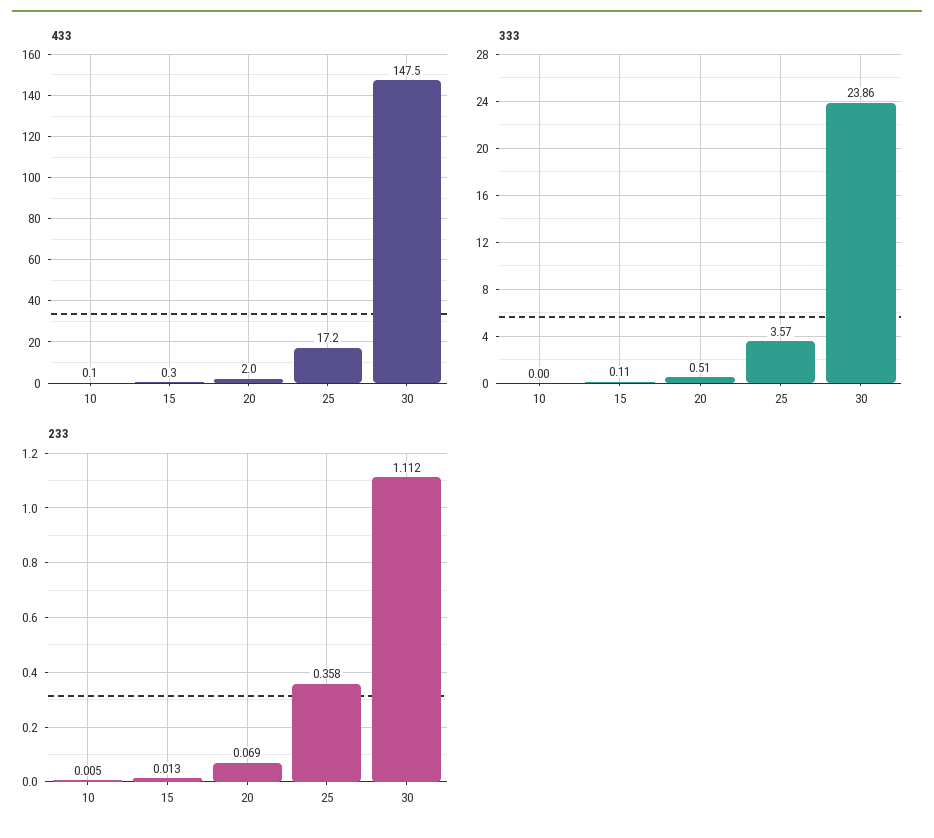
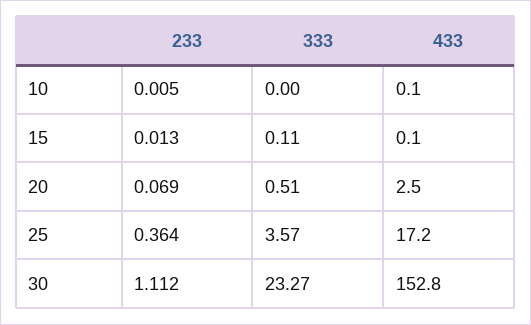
433, 15: 0.3 -> 0.1
433, 20: 2 -> 2.5
433, 30: 147.5 -> 152.8
333, 30: 23.86 -> 23.27
233, 25: 0.358 -> 0.364

